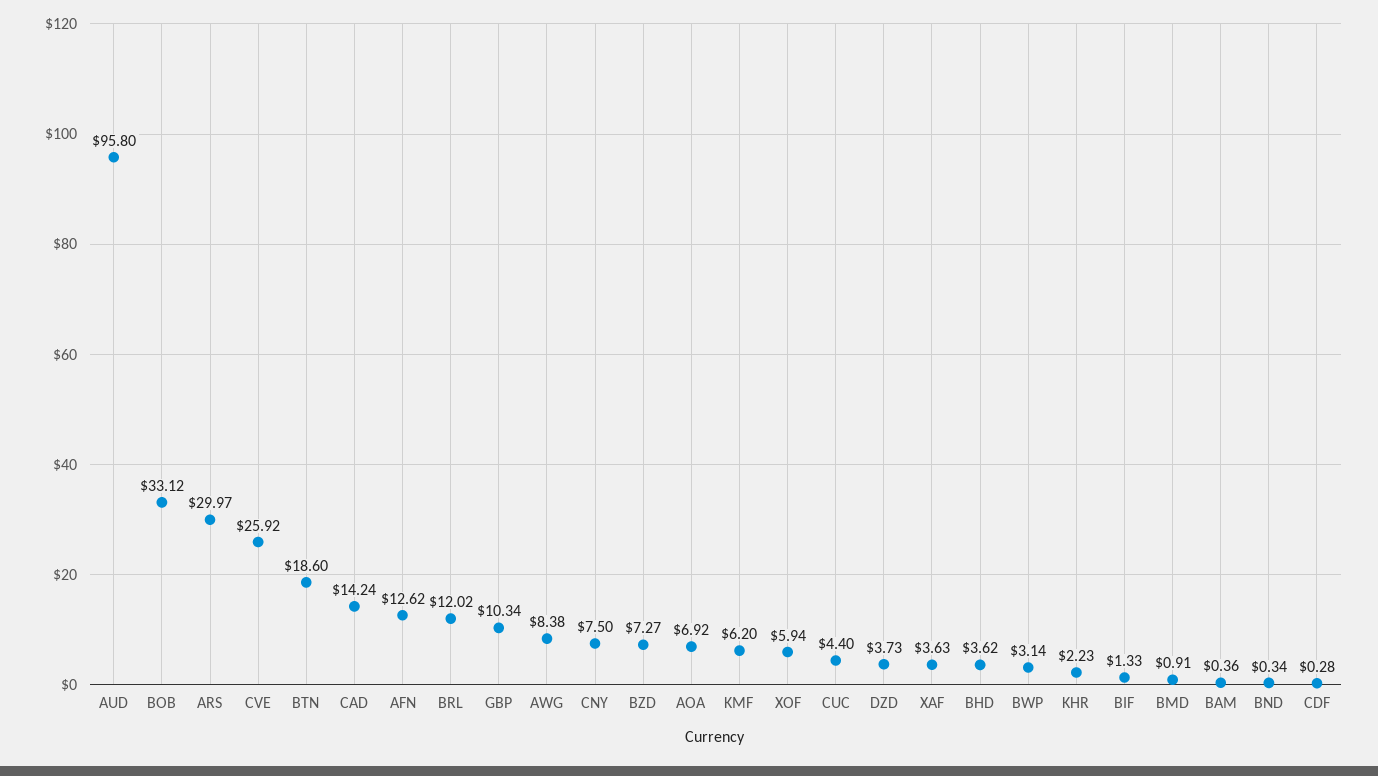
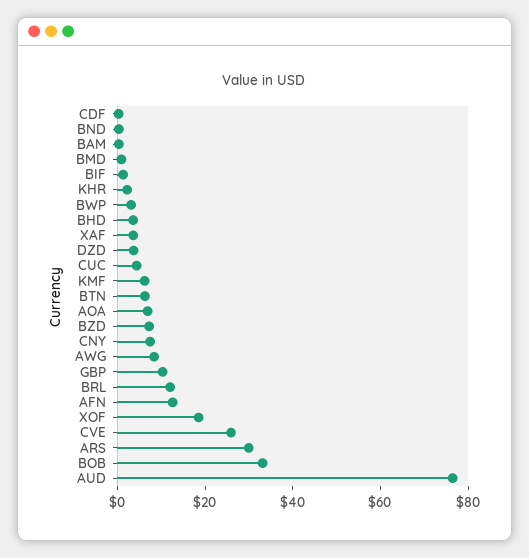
AUD: 95.8 -> 75
BTN: 18.6 -> 5
CAD: 14.24 -> none
XOF: 5.94 -> 20

